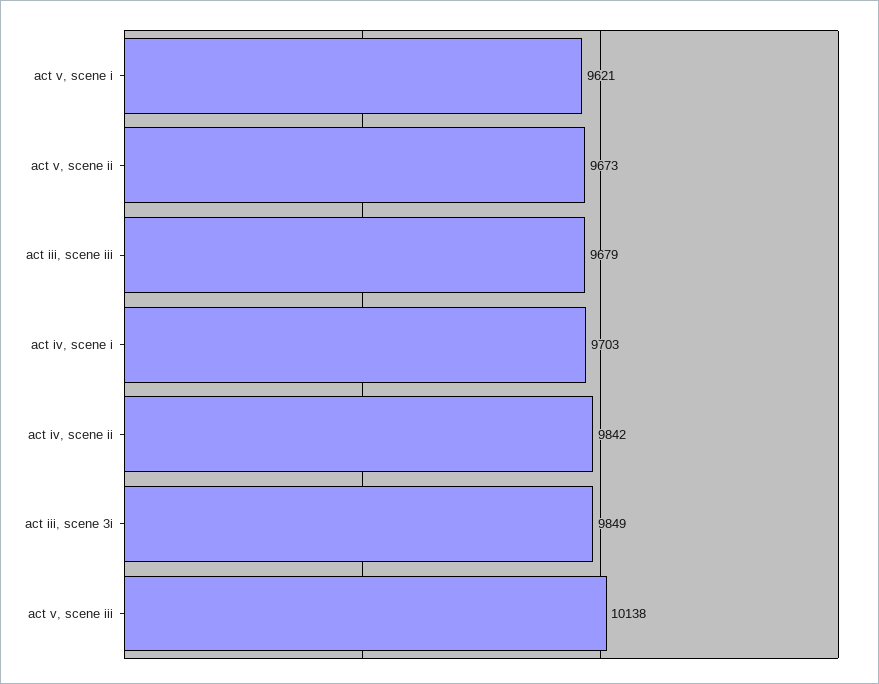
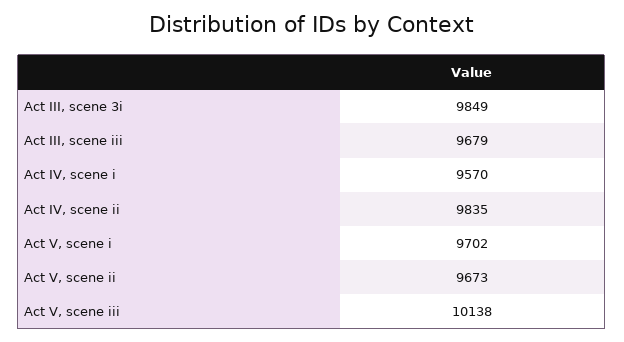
act v, scene i: 9621 -> 9702
act iv, scene i: 9703 -> 9570
act iv, scene ii: 9842 -> 9835

